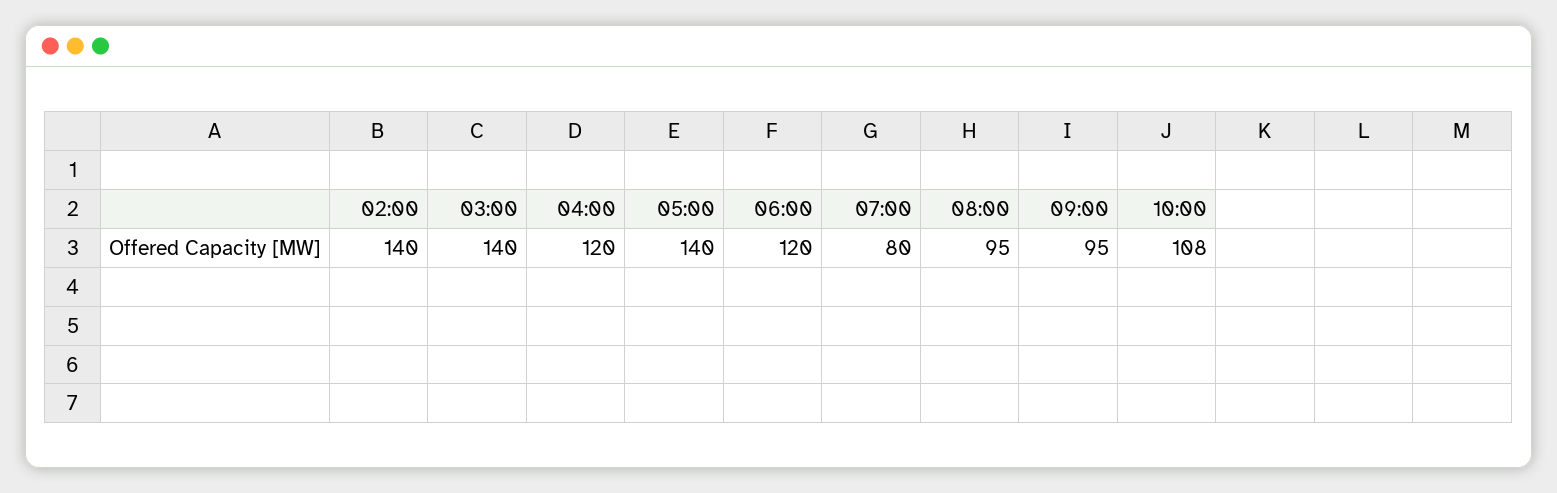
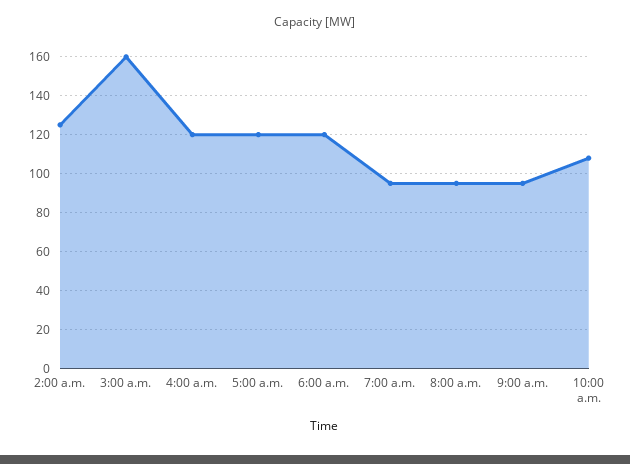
02:00: 140 -> 125
03:00: 140 -> 160
05:00: 140 -> 120
07:00: 80 -> 95

